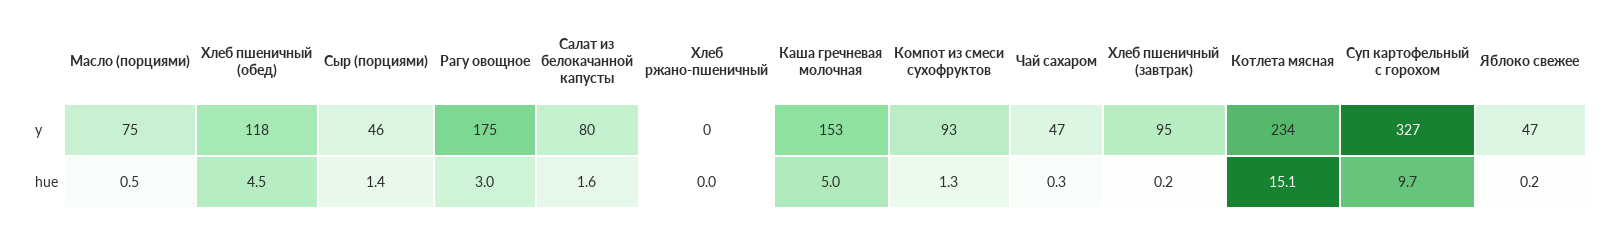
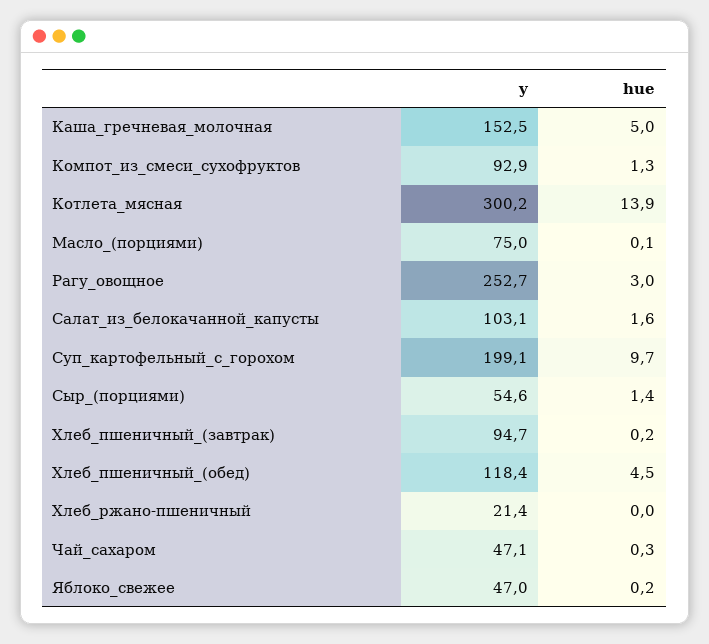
Сыр (порциями), y: 46 -> 54.6
Рагу овощное, y: 175 -> 252.7
Салат из белокачанной капусты, y: 80 -> 103.1
Хлеб ржано-пшеничный, y: 0 -> 21.4
Котлета мясная, y: 234 -> 300.2
Суп картофельный с горохом, y: 327 -> 199.1
Масло (порциями), hue: 0.5 -> 0.1
Котлета мясная, hue: 15.1 -> 13.9

